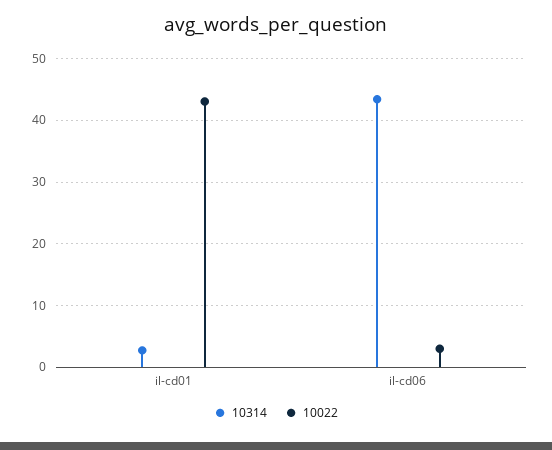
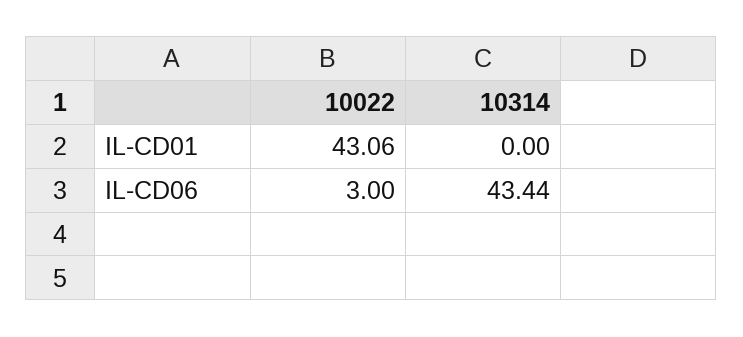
10314, il-cd01: 3 -> 0

